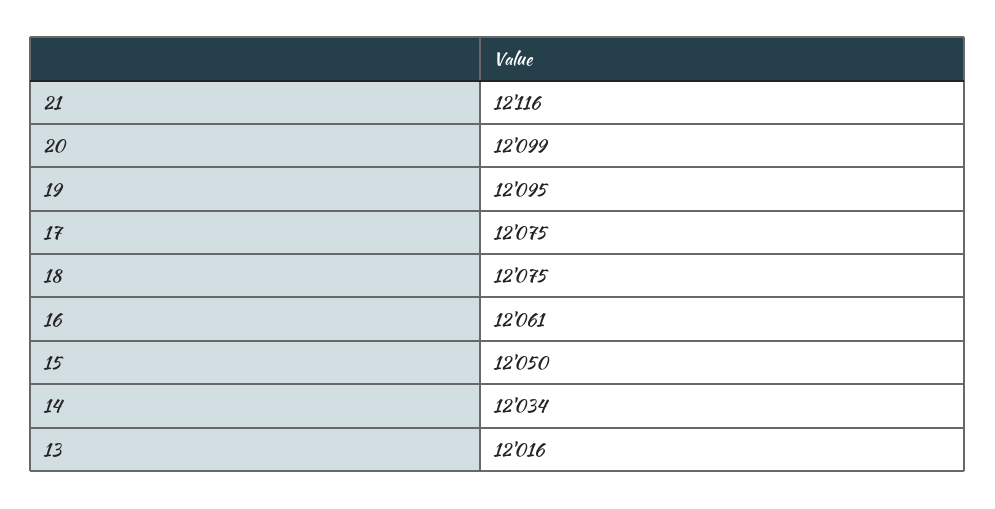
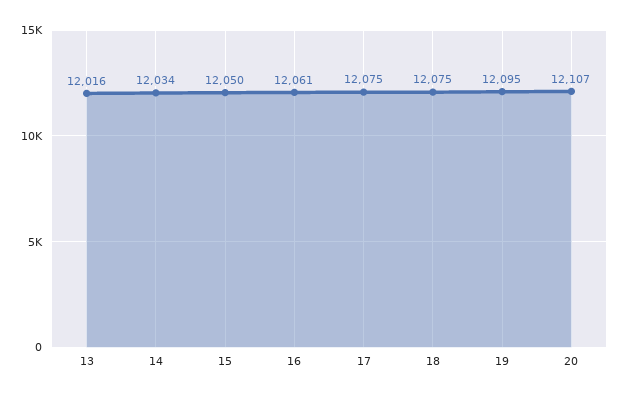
21: 12116 -> none
20: 12099 -> 12107

